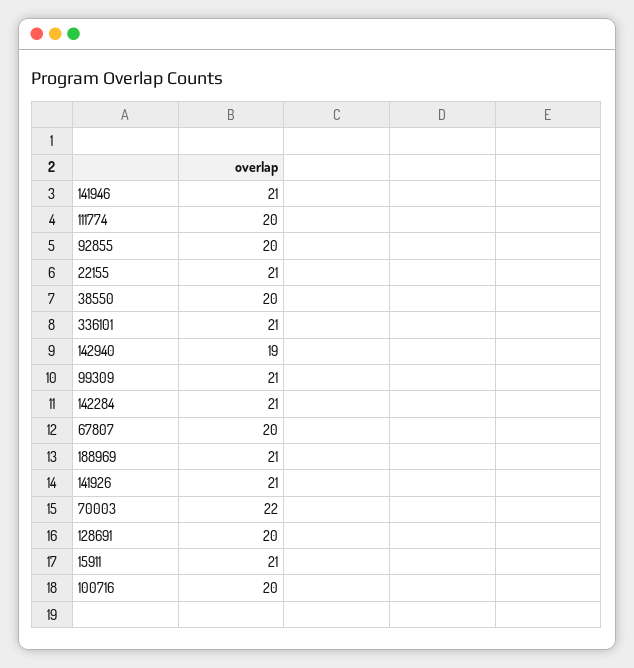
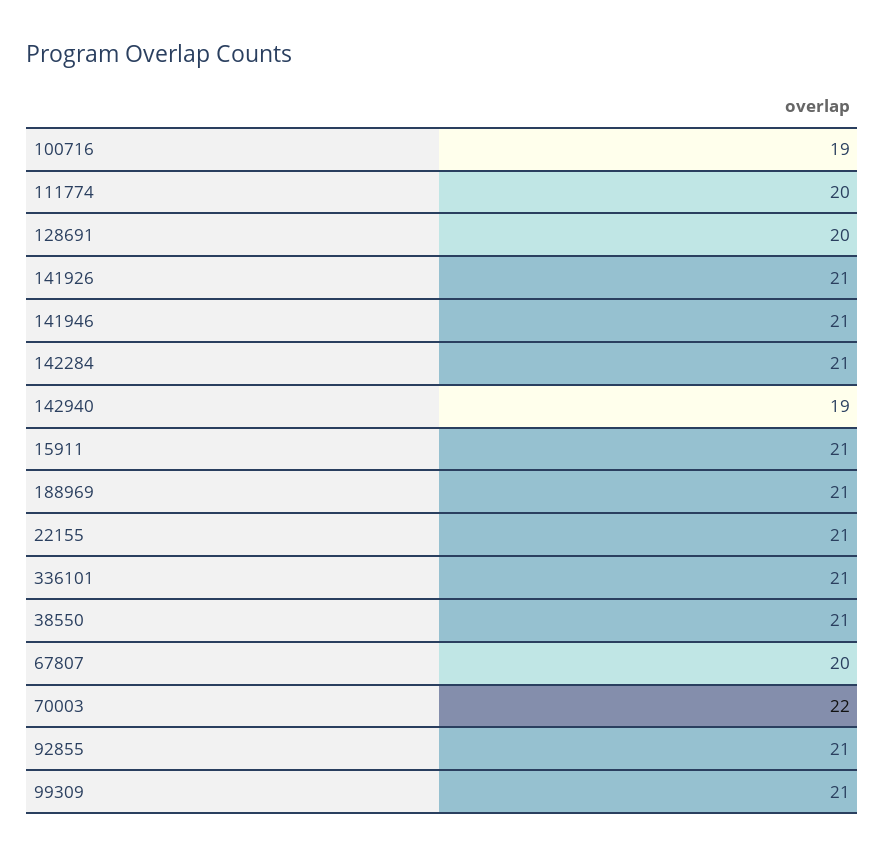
92855: 20 -> 21
38550: 20 -> 21
100716: 20 -> 19

